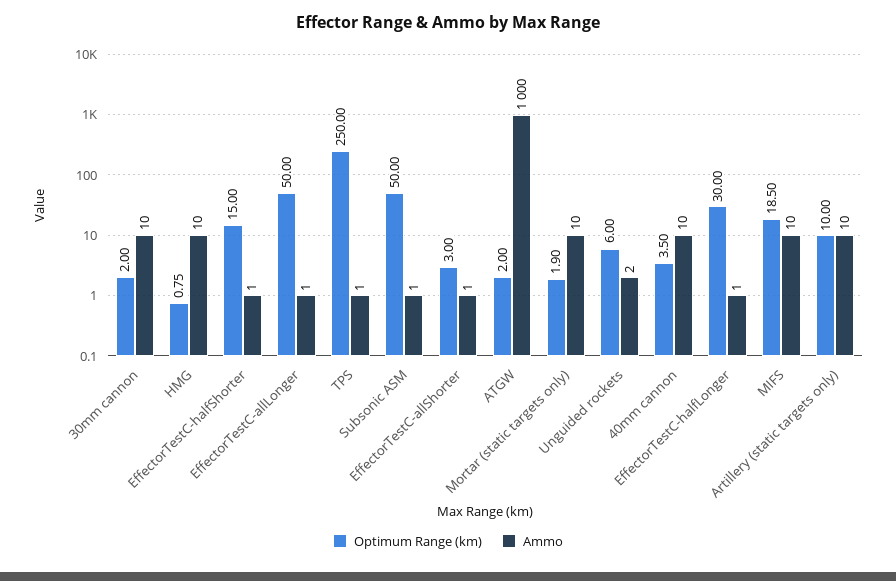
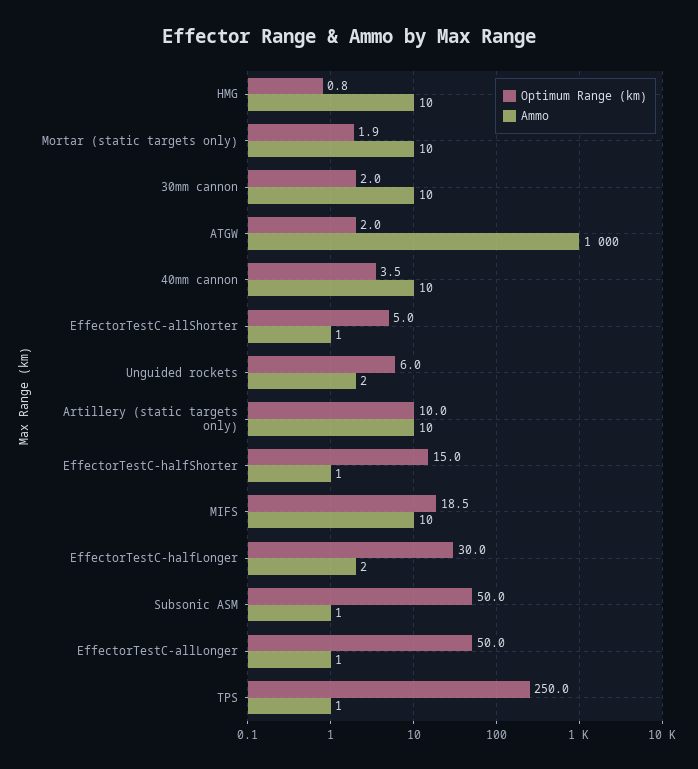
Optimum Range (km), EffectorTestC-allShorter: 3 -> 5
Ammo, EffectorTestC-halfLonger: 1 -> 2

